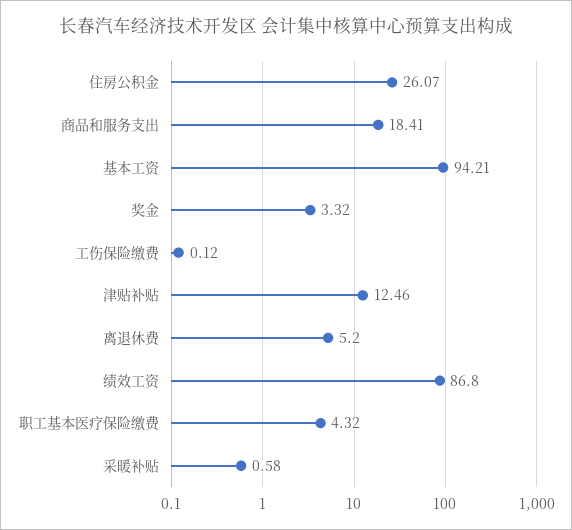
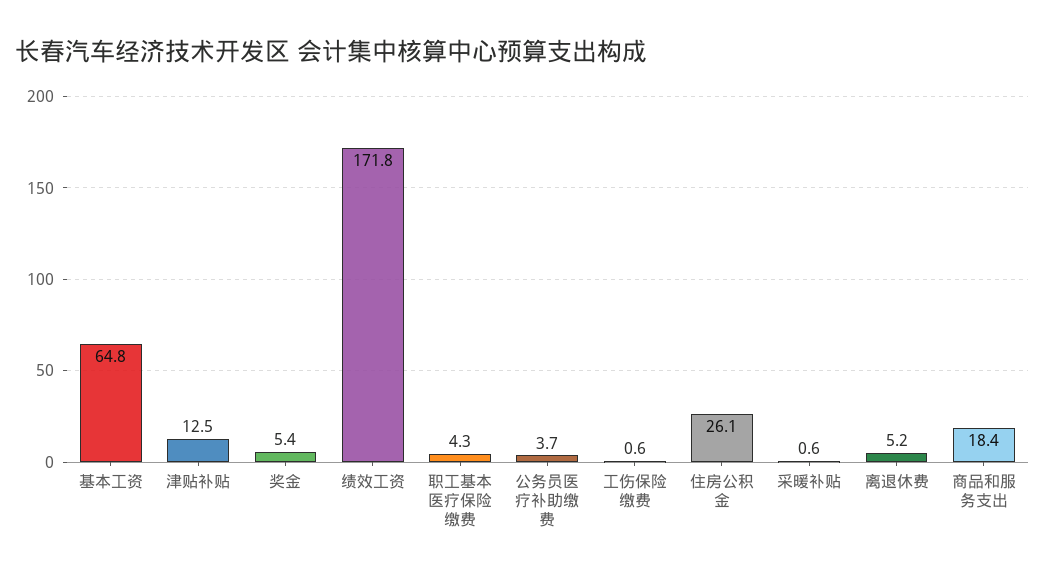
基本工资: 94.21 -> 64.8
奖金: 3.32 -> 5.4
工伤保险缴费: 0.12 -> 0.6
绩效工资: 86.8 -> 171.8
公务员医疗补助缴费: none -> 3.7

